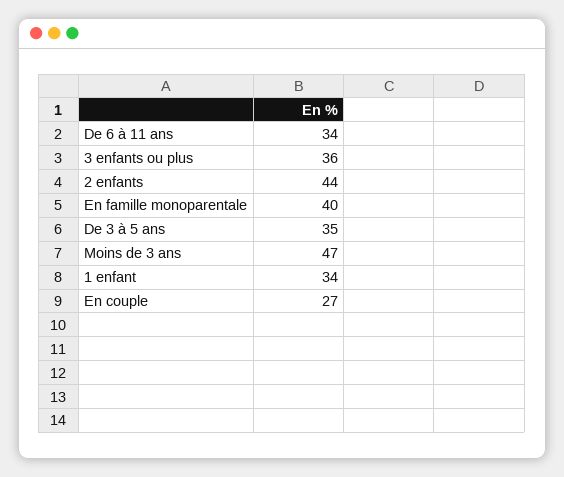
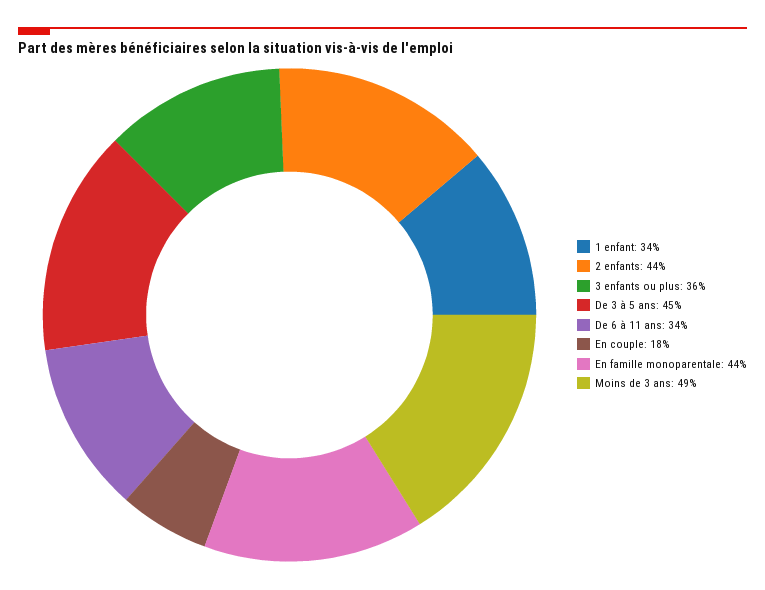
En famille monoparentale: 40 -> 44
De 3 à 5 ans: 35 -> 45
Moins de 3 ans: 47 -> 49
En couple: 27 -> 18

